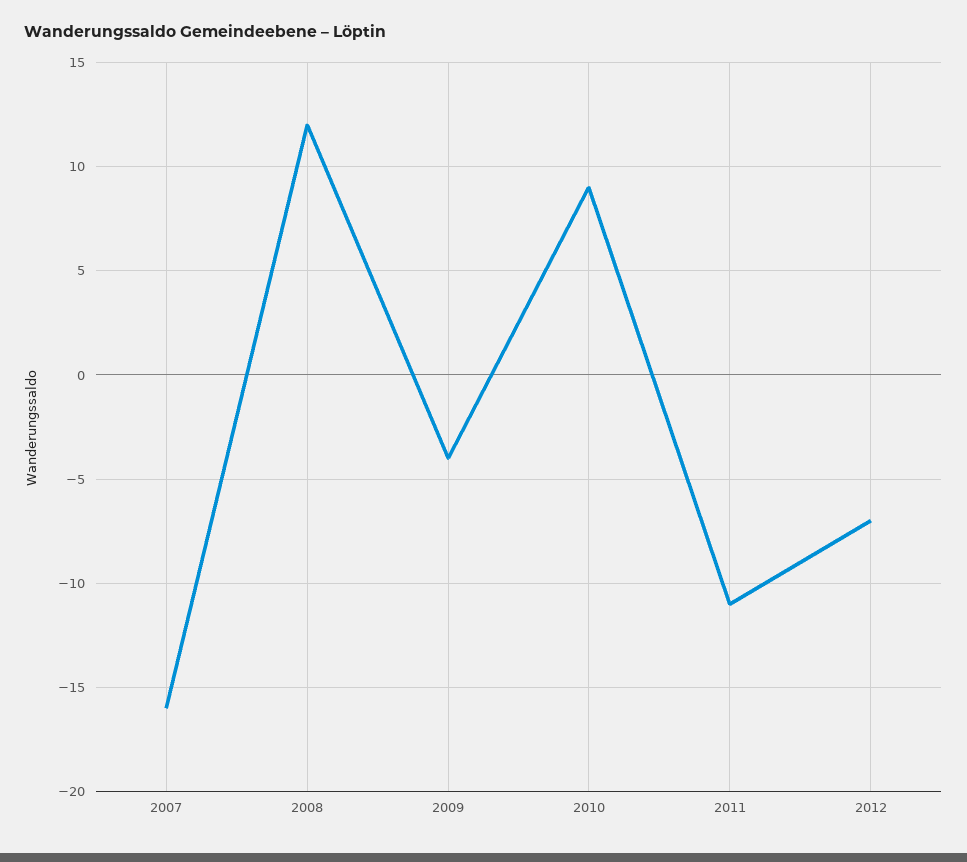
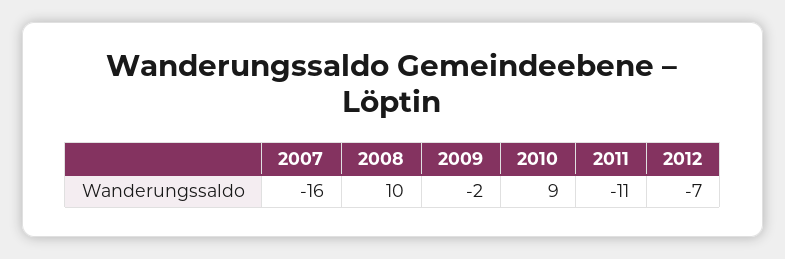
2008: 12 -> 10
2009: -4 -> -2

